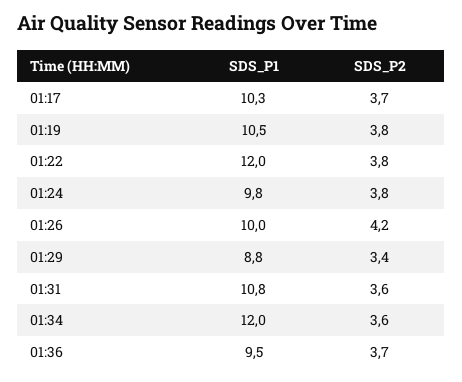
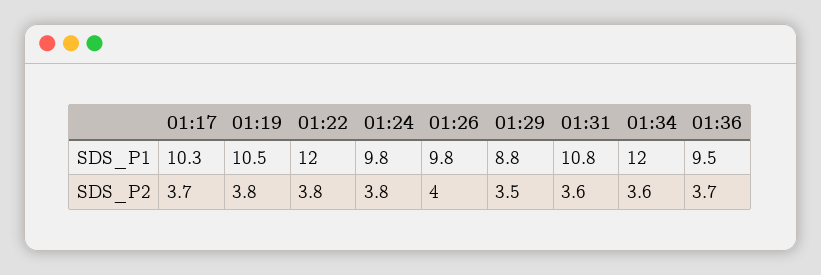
SDS_P1, 01:26: 10 -> 9.8
SDS_P2, 01:26: 4.2 -> 4
SDS_P2, 01:29: 3.4 -> 3.5

